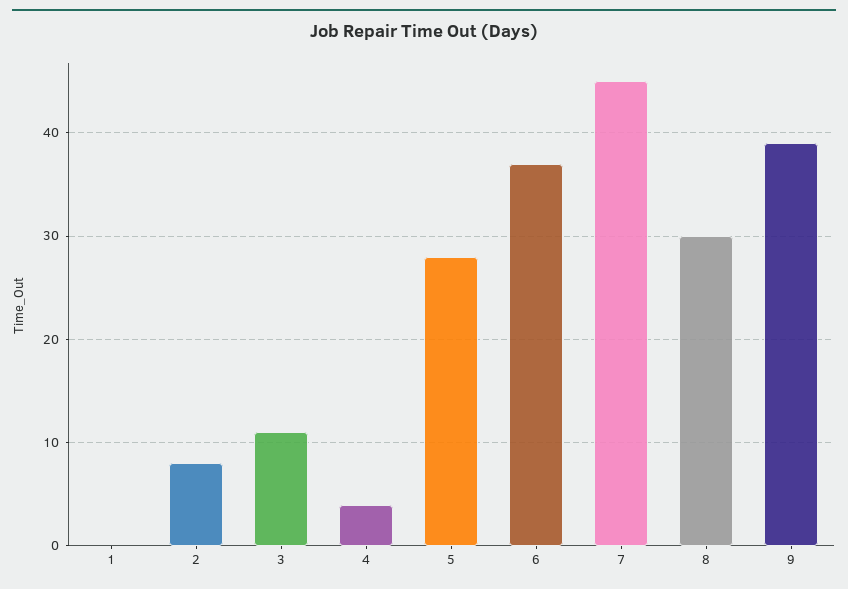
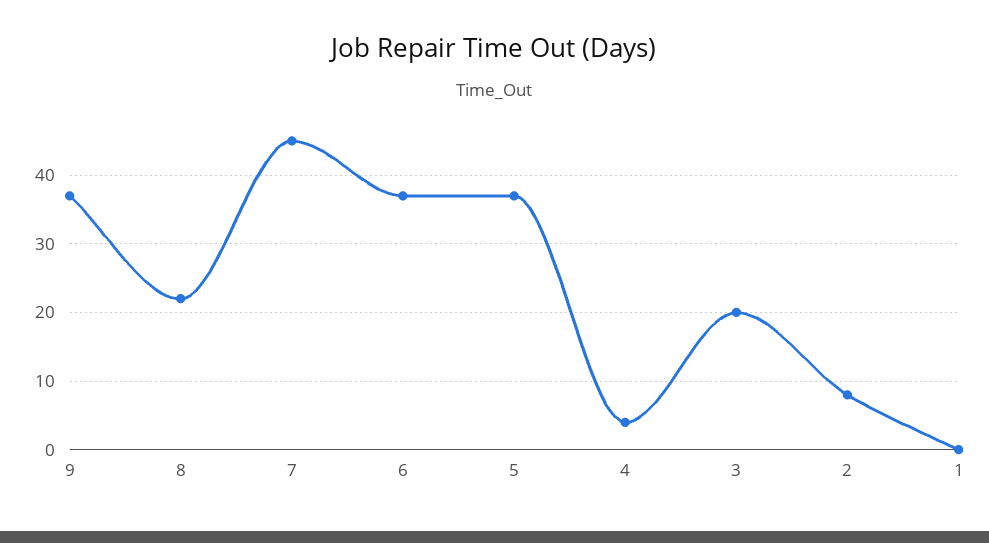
3: 11 -> 20
5: 28 -> 37
8: 30 -> 22
9: 39 -> 37

